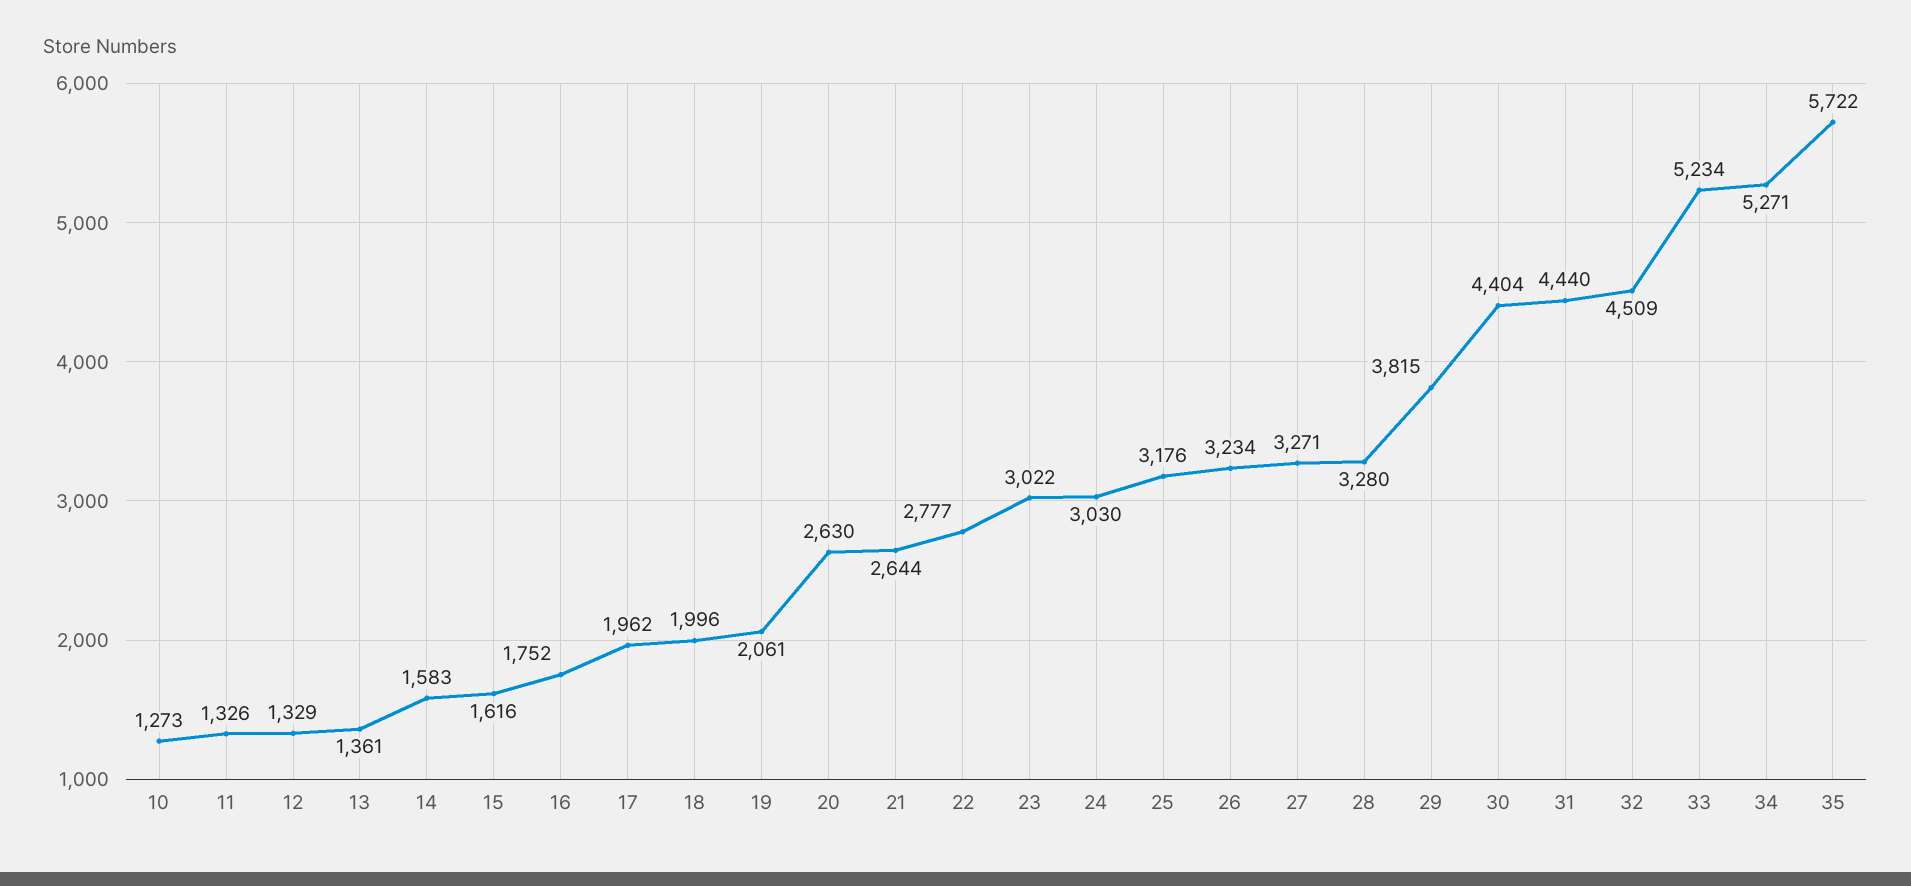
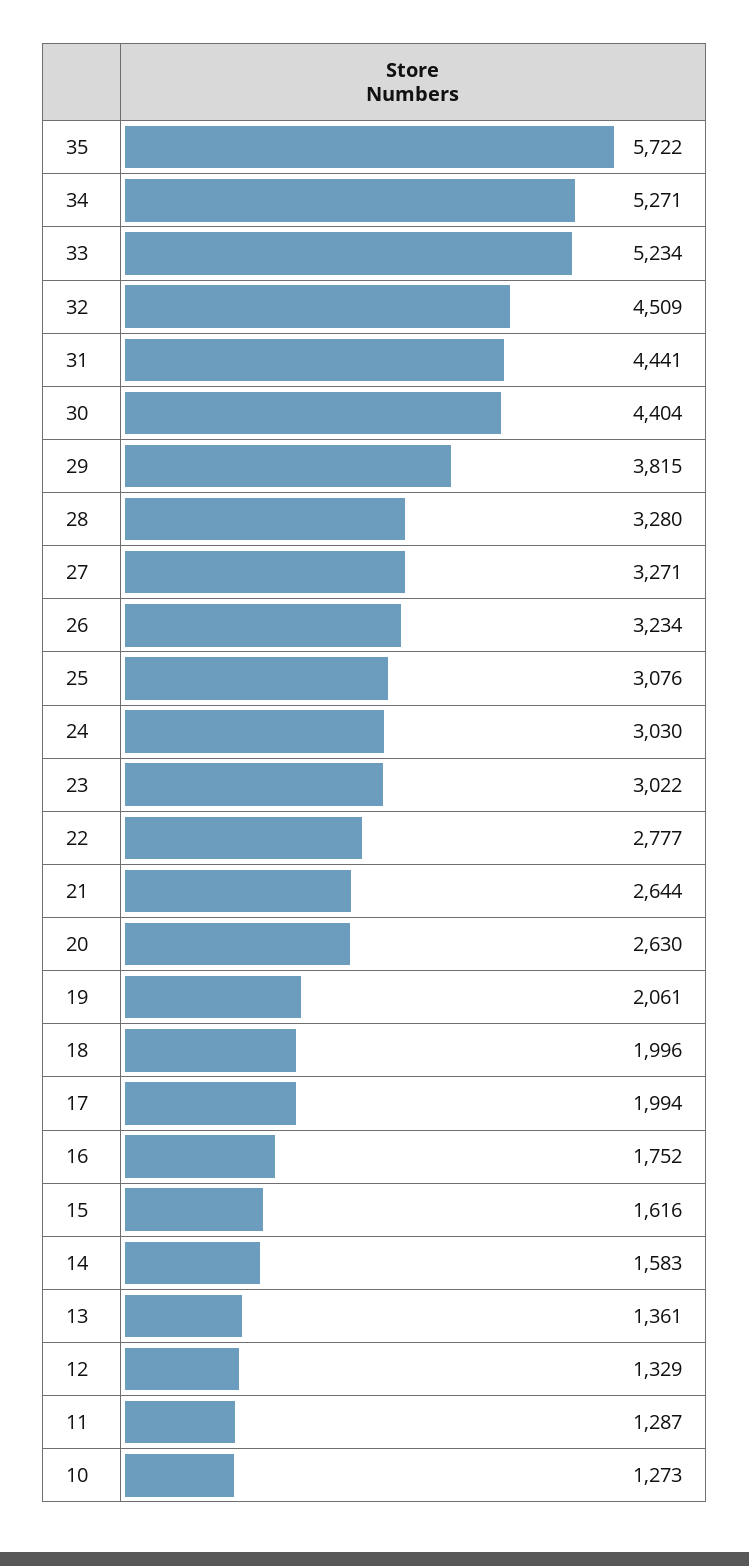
11: 1326 -> 1287
17: 1962 -> 1994
25: 3176 -> 3076
31: 4440 -> 4441

